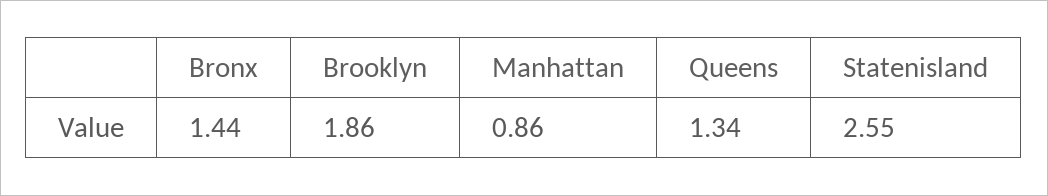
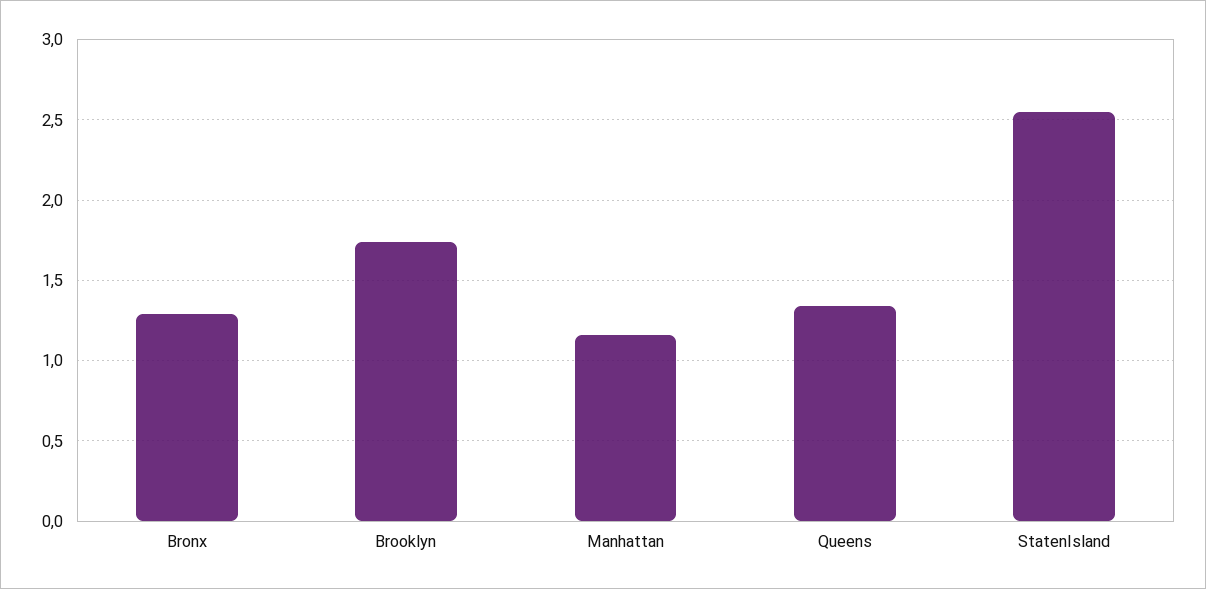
Bronx: 1.44 -> 1.3
Brooklyn: 1.86 -> 1.75
Manhattan: 0.86 -> 1.15

